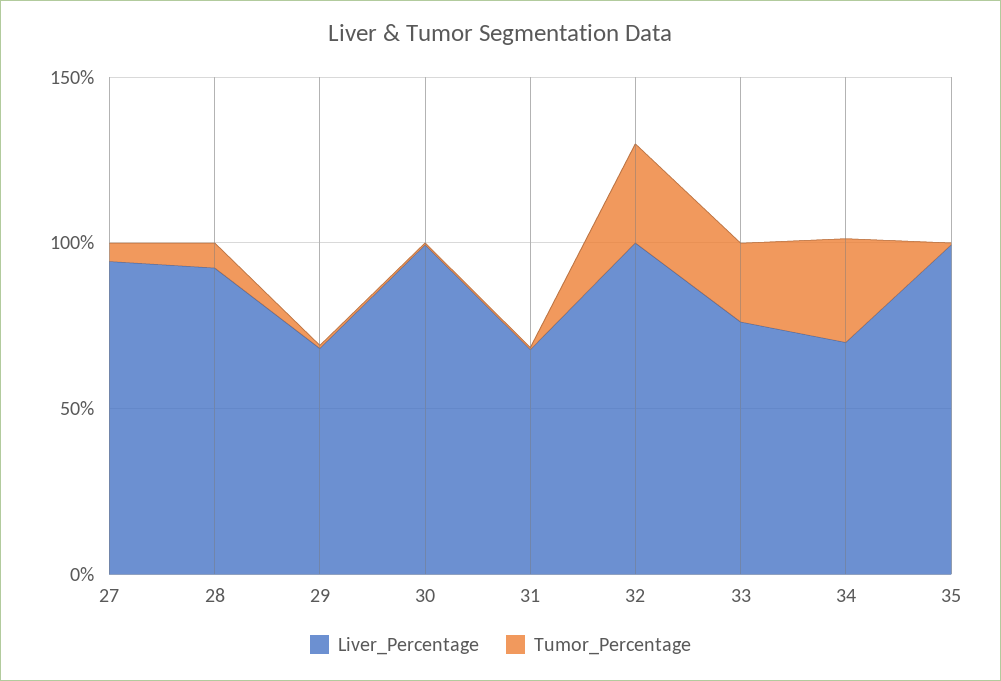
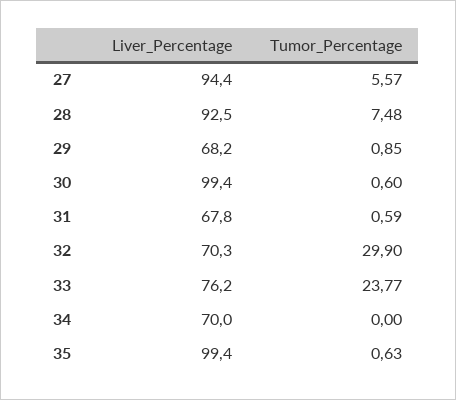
Liver_Percentage, 32: 100 -> 70.3
Tumor_Percentage, 34: 30 -> 0

